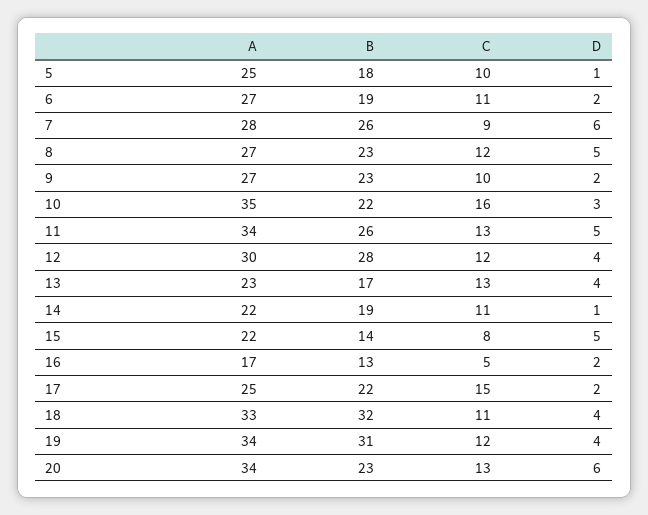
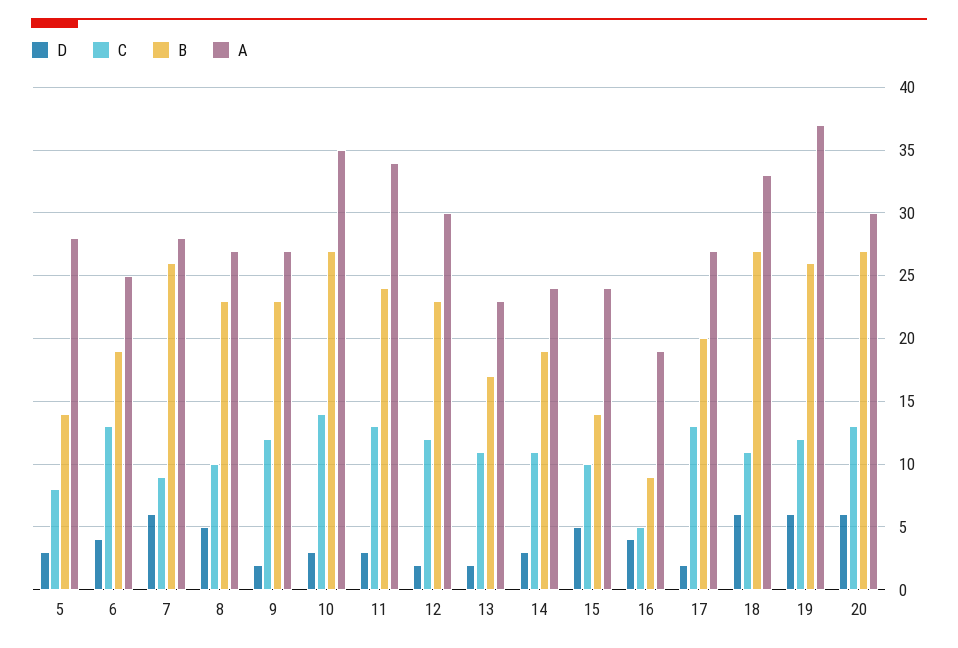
A, 5: 25 -> 28
B, 5: 18 -> 14
C, 5: 10 -> 8
D, 5: 1 -> 3
A, 6: 27 -> 25
C, 6: 11 -> 13
D, 6: 2 -> 4
C, 8: 12 -> 10
C, 9: 10 -> 12
B, 10: 22 -> 27
C, 10: 16 -> 14
B, 11: 26 -> 24
D, 11: 5 -> 3
B, 12: 28 -> 23
D, 12: 4 -> 2
C, 13: 13 -> 11
D, 13: 4 -> 2
A, 14: 22 -> 24
D, 14: 1 -> 3
A, 15: 22 -> 24
C, 15: 8 -> 10
A, 16: 17 -> 19
B, 16: 13 -> 9
D, 16: 2 -> 4
A, 17: 25 -> 27
B, 17: 22 -> 20
C, 17: 15 -> 13
B, 18: 32 -> 27
D, 18: 4 -> 6
A, 19: 34 -> 37
B, 19: 31 -> 26
D, 19: 4 -> 6
A, 20: 34 -> 30
B, 20: 23 -> 27

